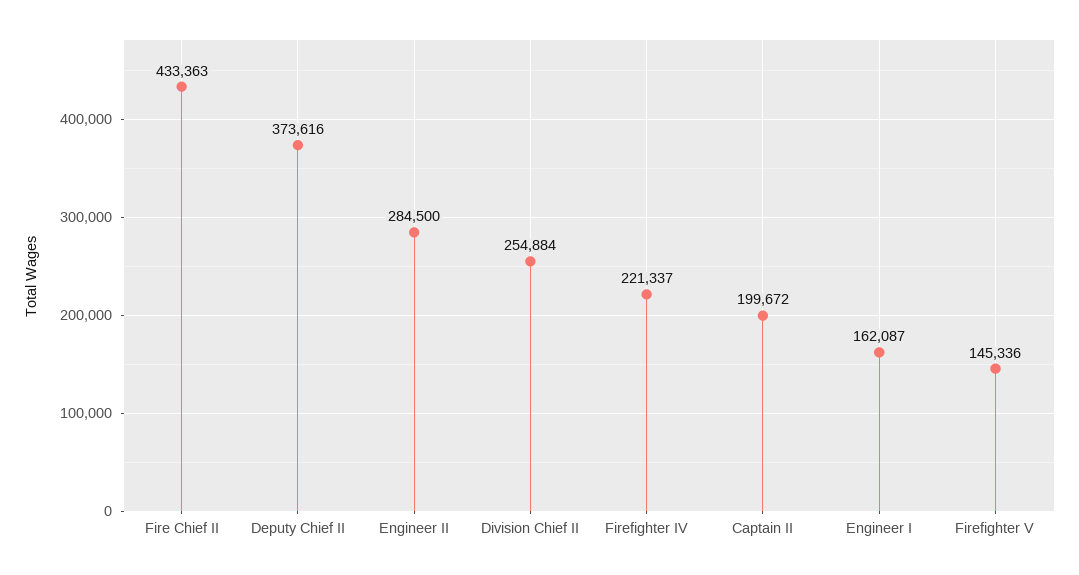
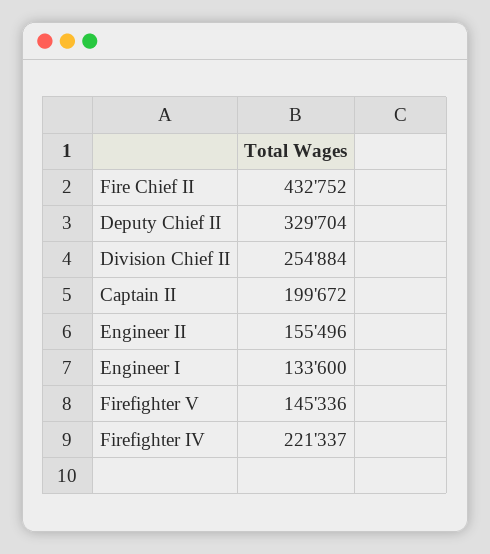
Fire Chief II: 433363 -> 432752
Deputy Chief II: 373616 -> 329704
Engineer II: 284500 -> 155496
Engineer I: 162087 -> 133600

